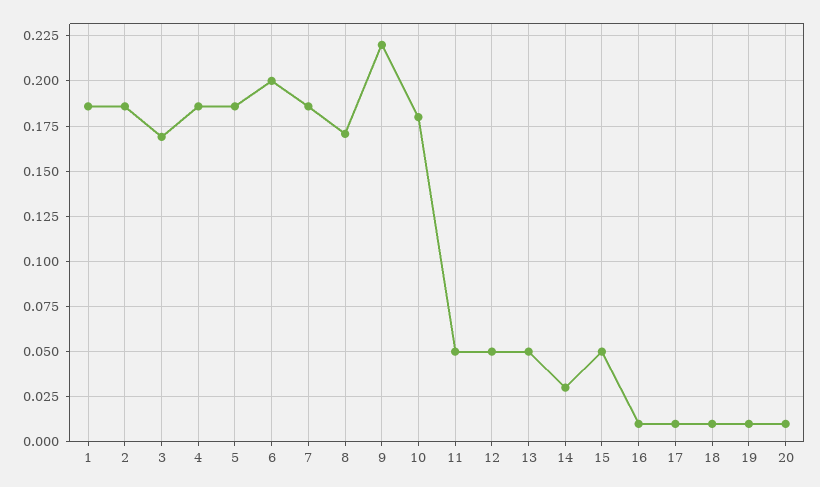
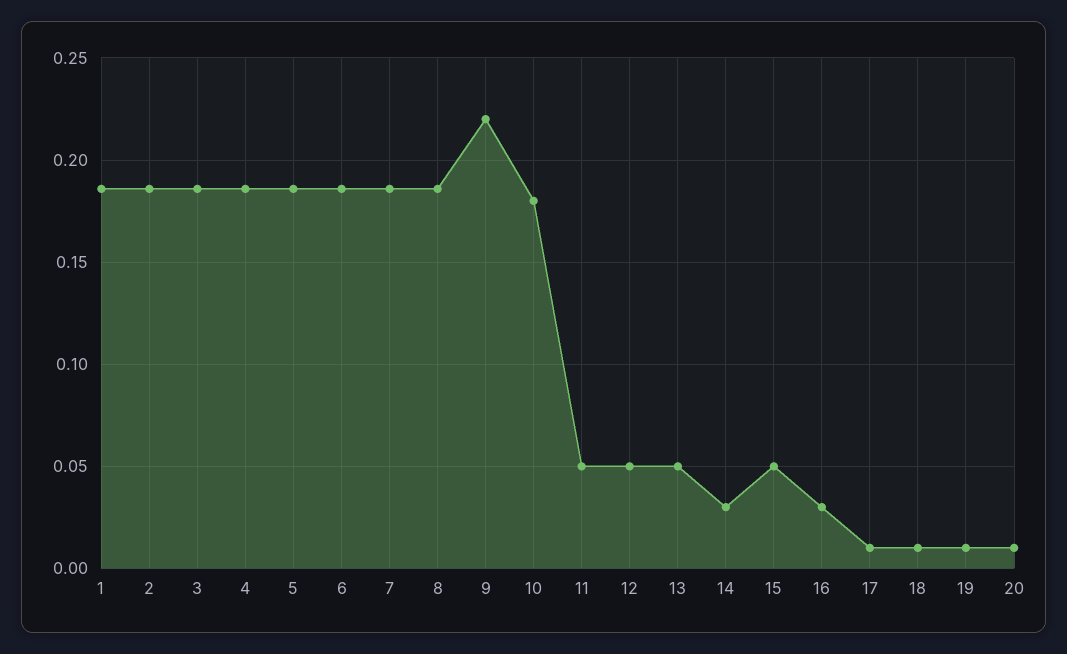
3: 0.17 -> 0.185
6: 0.2 -> 0.185
8: 0.17 -> 0.185
16: 0.01 -> 0.03

